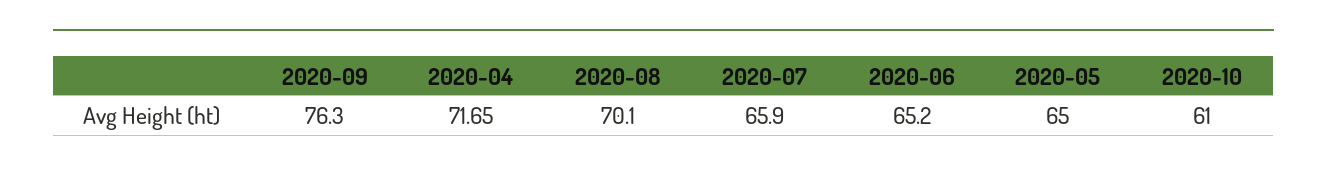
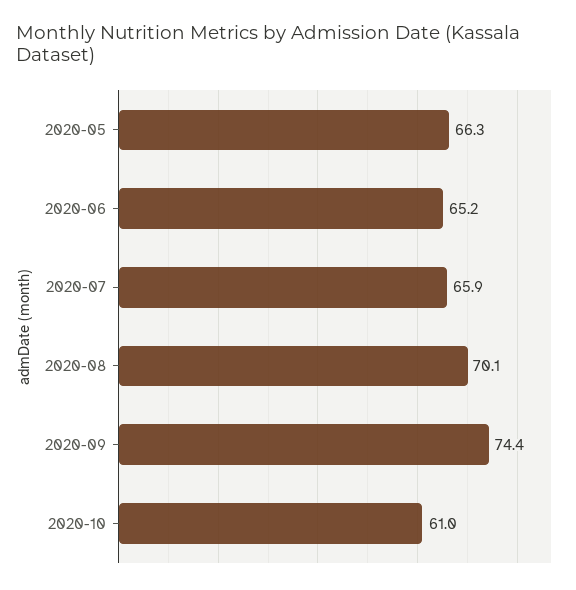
2020-09: 76.3 -> 74.4
2020-04: 71.65 -> none
2020-05: 65 -> 66.3

